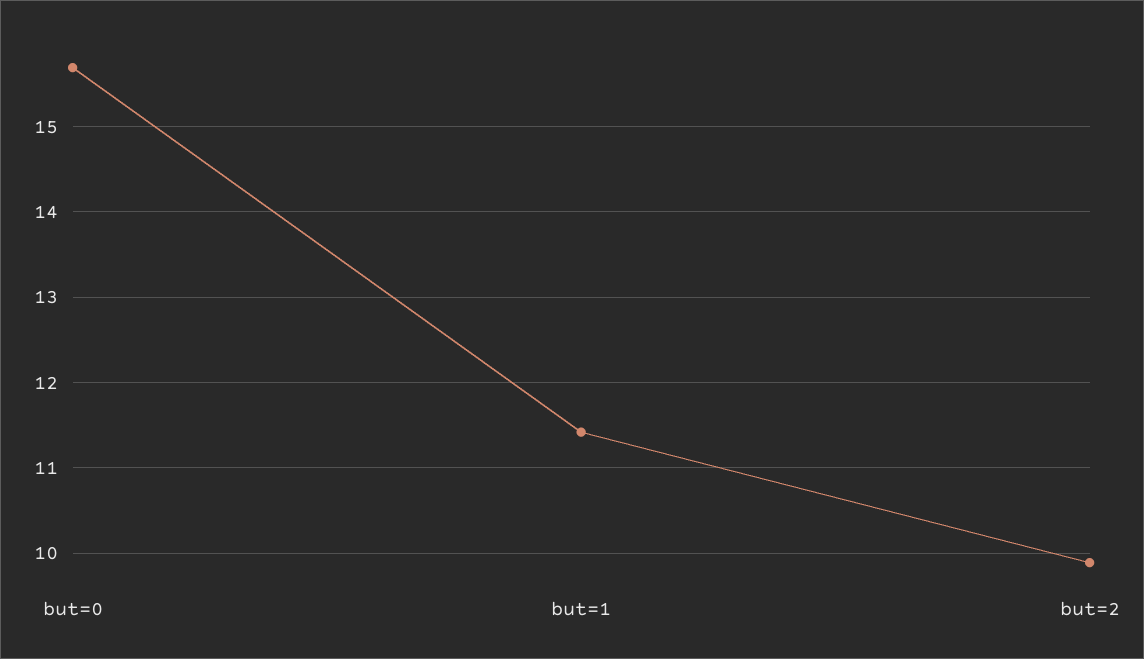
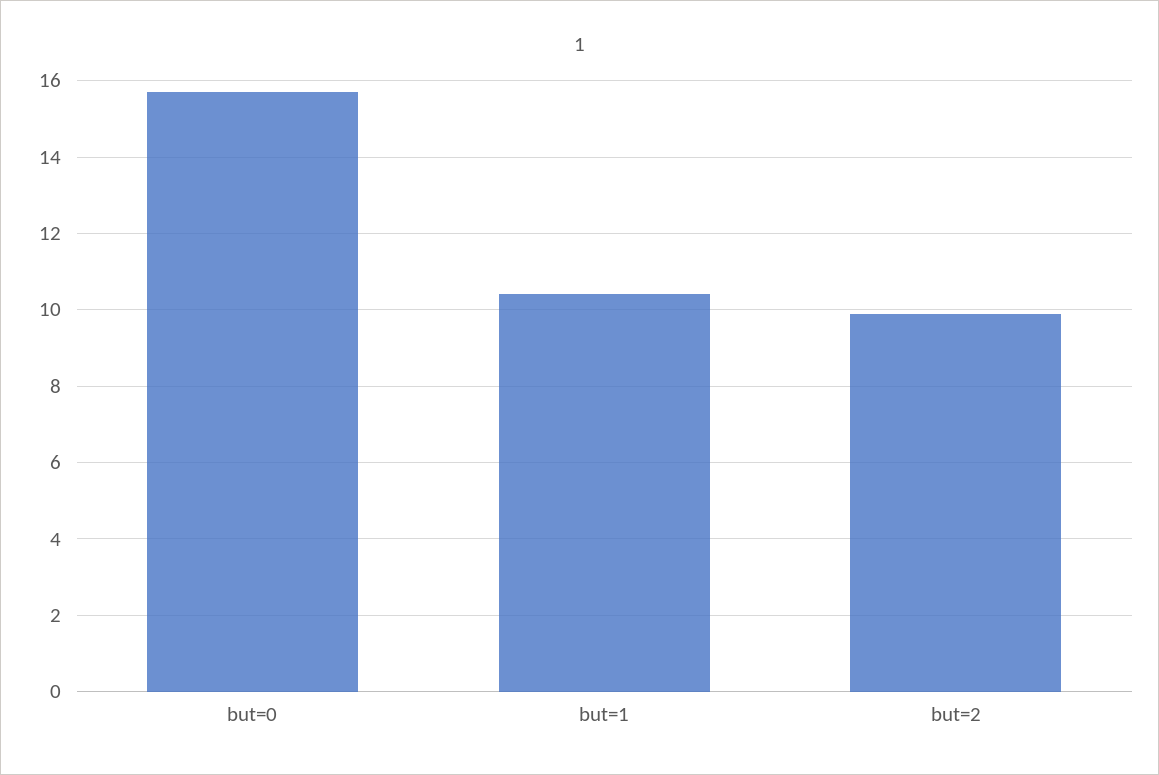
but=1: 11.4 -> 10.4

